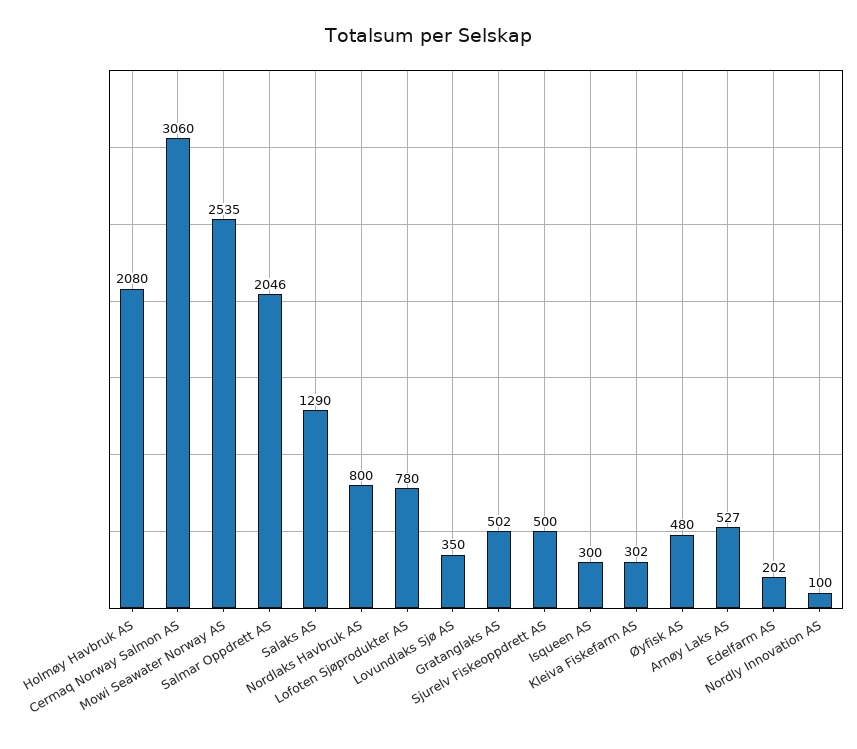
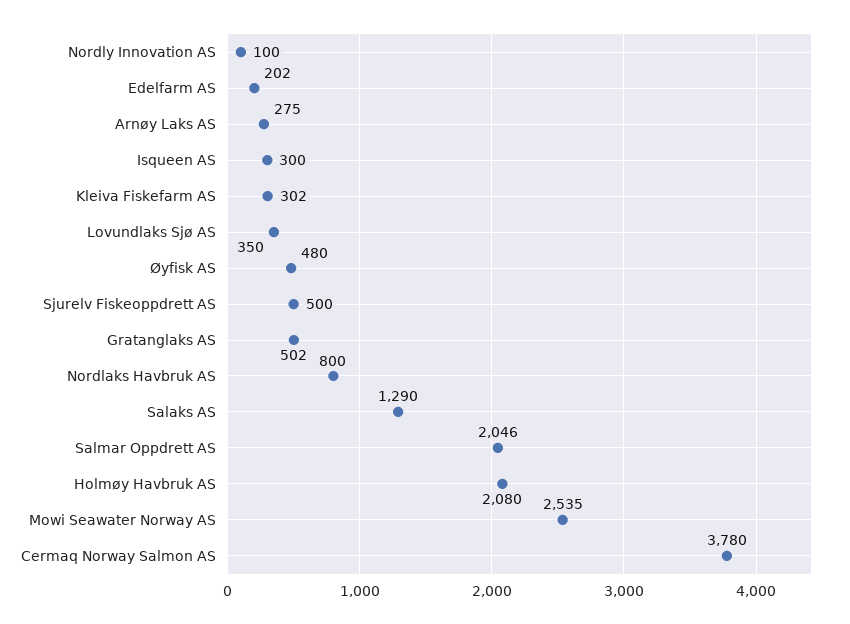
Cermaq Norway Salmon AS: 3060 -> 3780
Lofoten Sjøprodukter AS: 780 -> none
Arnøy Laks AS: 527 -> 275

